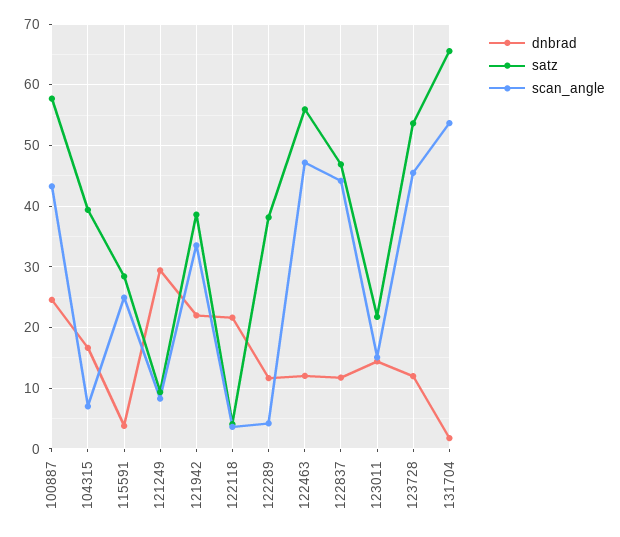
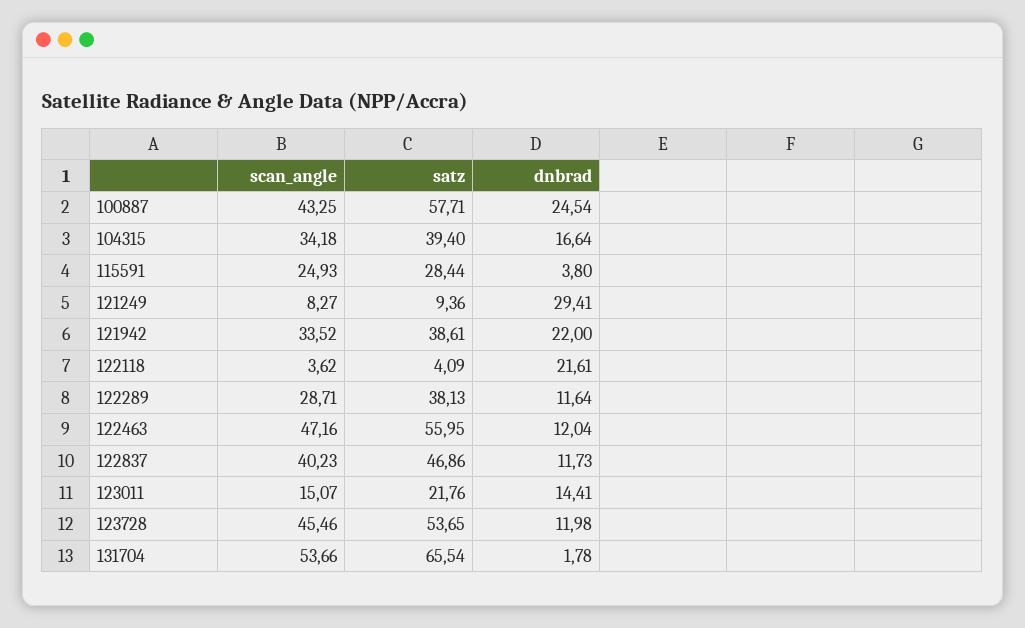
scan_angle, 104315: 7 -> 34.18
scan_angle, 122289: 4 -> 28.71
scan_angle, 122837: 44 -> 40.23

